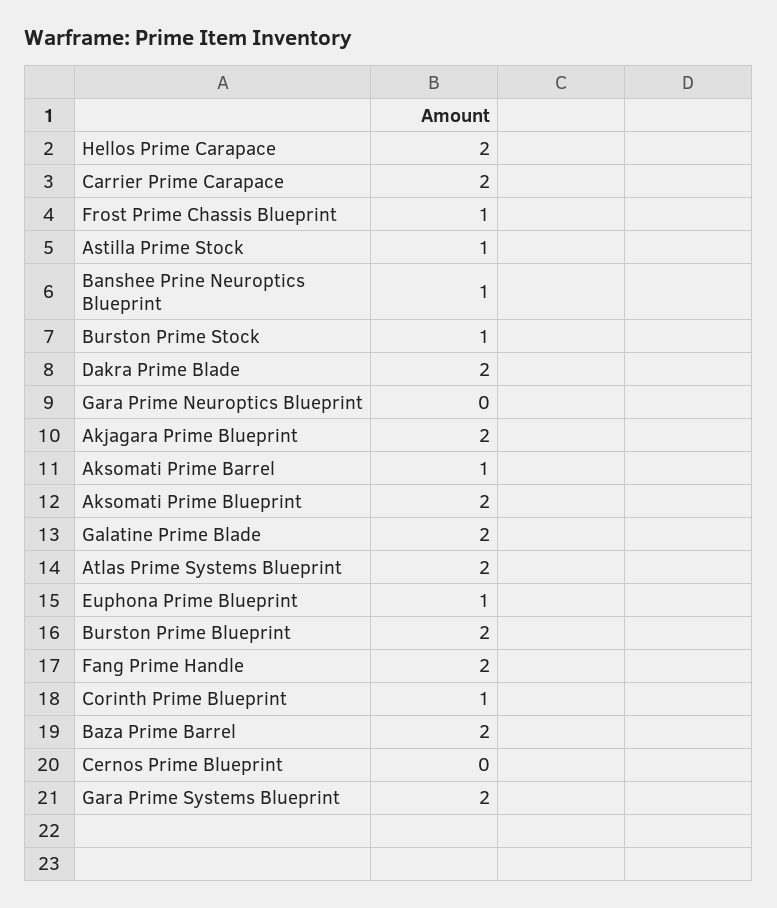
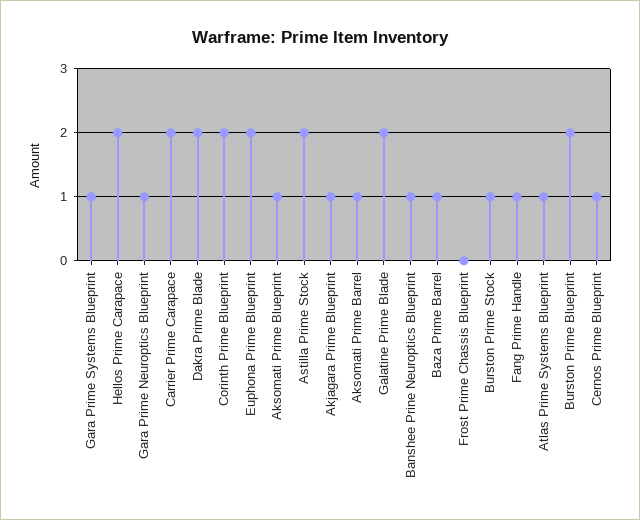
Frost Prime Chassis Blueprint: 1 -> 0
Astilla Prime Stock: 1 -> 2
Gara Prime Neuroptics Blueprint: 0 -> 1
Akjagara Prime Blueprint: 2 -> 1
Aksomati Prime Blueprint: 2 -> 1
Atlas Prime Systems Blueprint: 2 -> 1
Euphona Prime Blueprint: 1 -> 2
Fang Prime Handle: 2 -> 1
Corinth Prime Blueprint: 1 -> 2
Baza Prime Barrel: 2 -> 1
Cernos Prime Blueprint: 0 -> 1
Gara Prime Systems Blueprint: 2 -> 1

